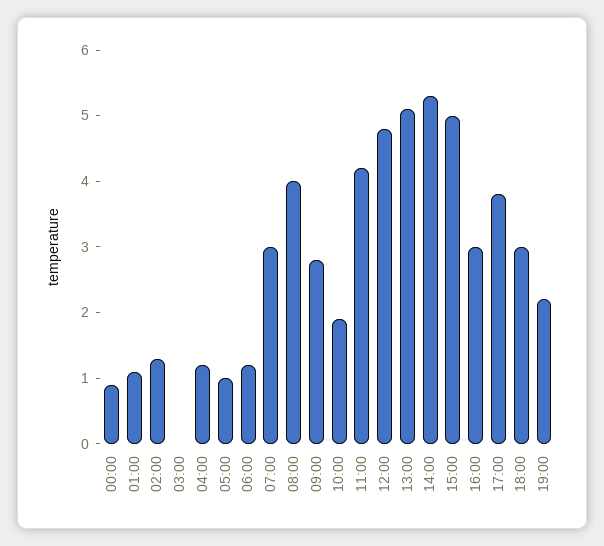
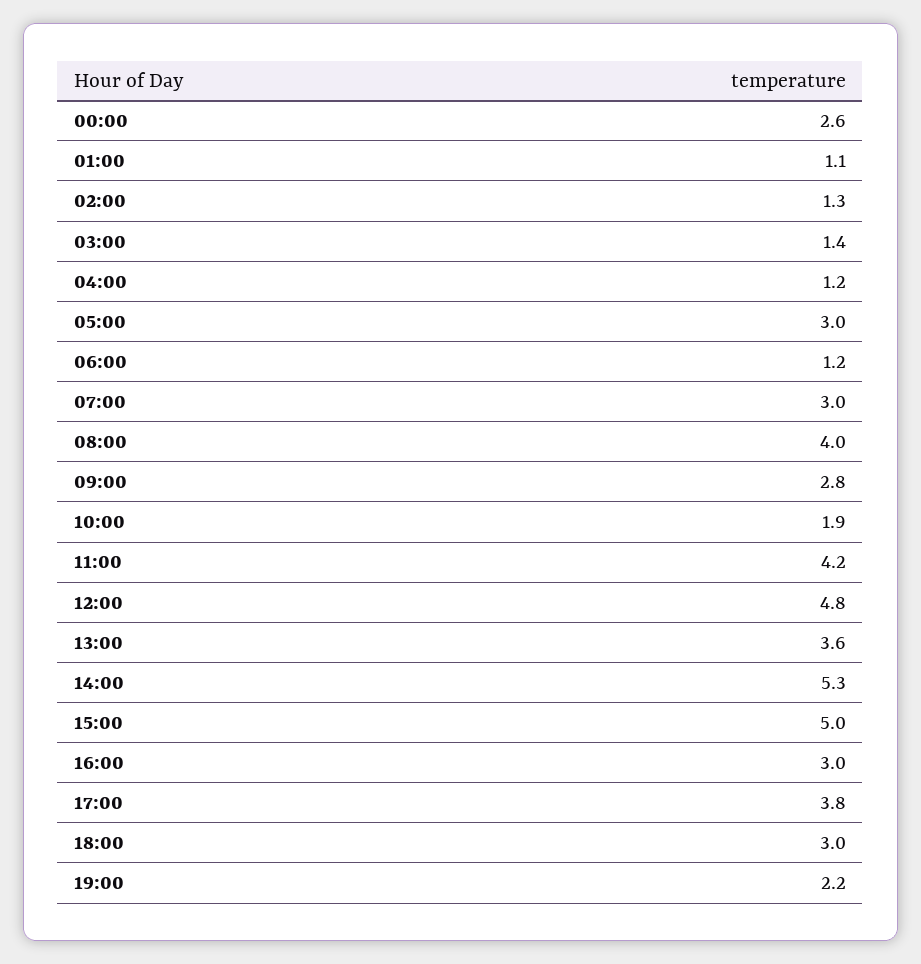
00:00: 1 -> 2.6
03:00: 0 -> 1.4
05:00: 1 -> 3
13:00: 5 -> 3.6

